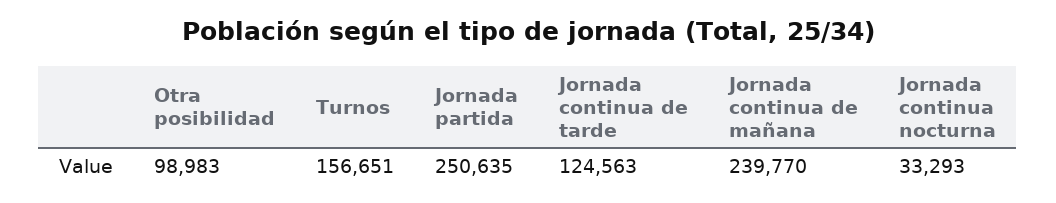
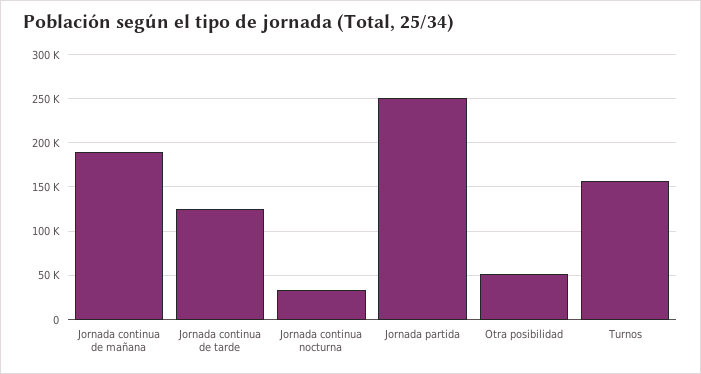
Otra posibilidad: 98983 -> 50000
Jornada continua de mañana: 239770 -> 190000

